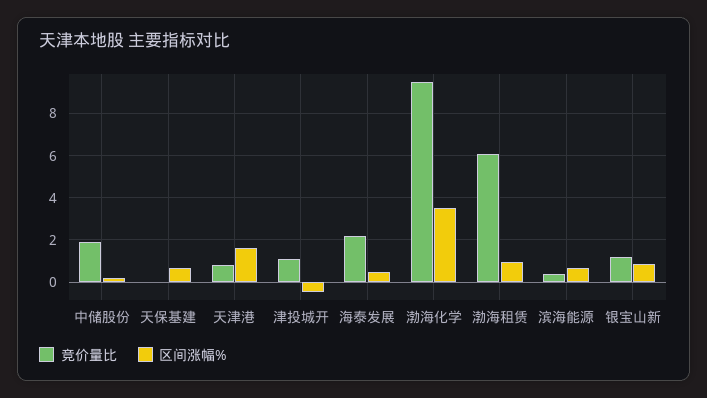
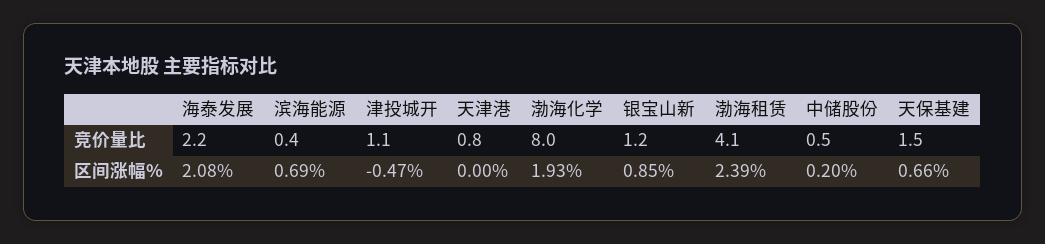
竞价量比, 中储股份: 2 -> 0.5
竞价量比, 天保基建: 0 -> 1.5
区间涨幅%, 天津港: 1.5 -> 0
区间涨幅%, 海泰发展: 0.5 -> 2.08
竞价量比, 渤海化学: 9.5 -> 8
区间涨幅%, 渤海化学: 3.5 -> 1.93
竞价量比, 渤海租赁: 6 -> 4.1
区间涨幅%, 渤海租赁: 1 -> 2.39

